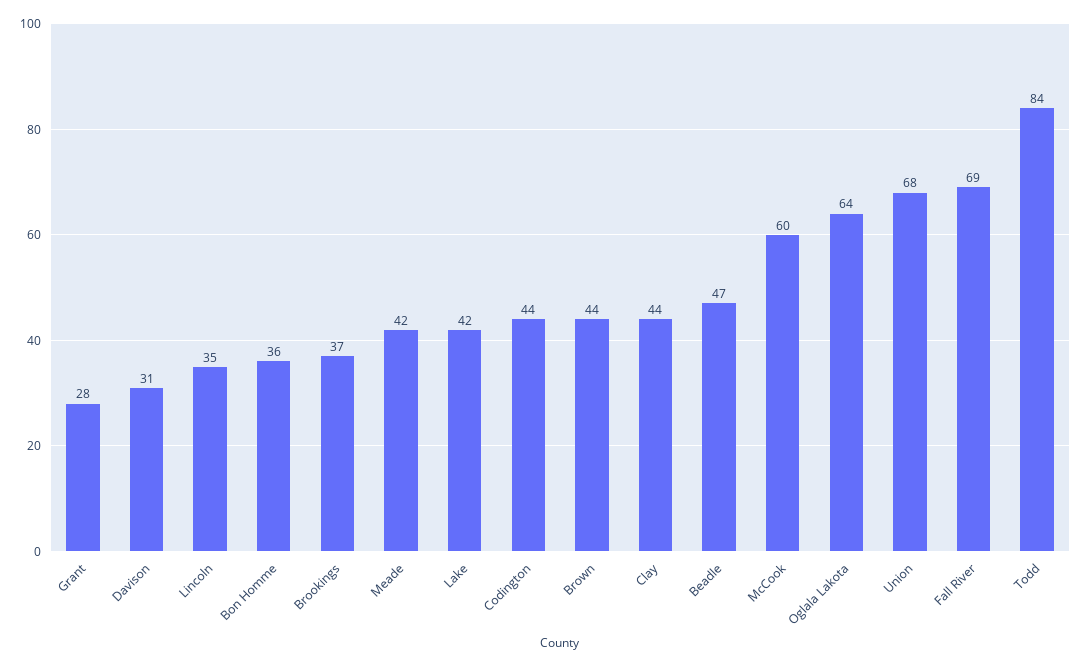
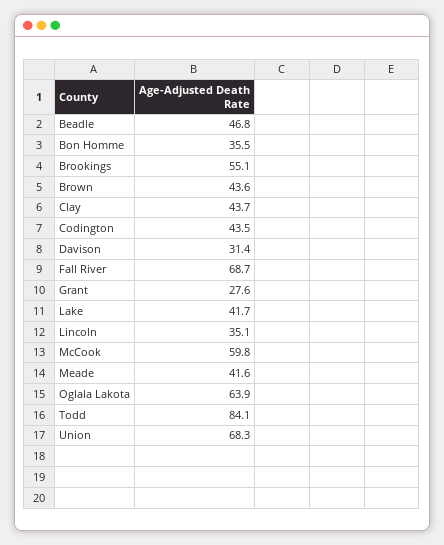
Brookings: 37 -> 55.1

